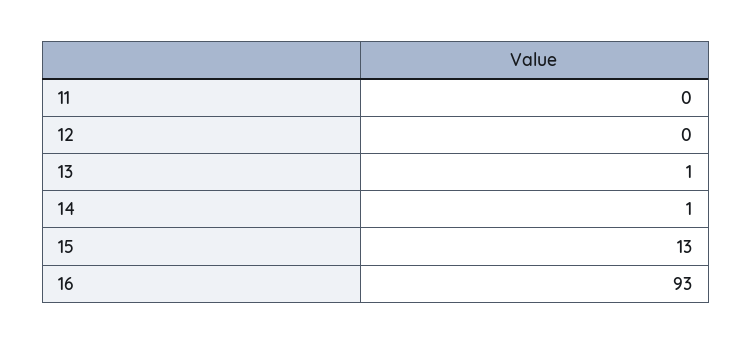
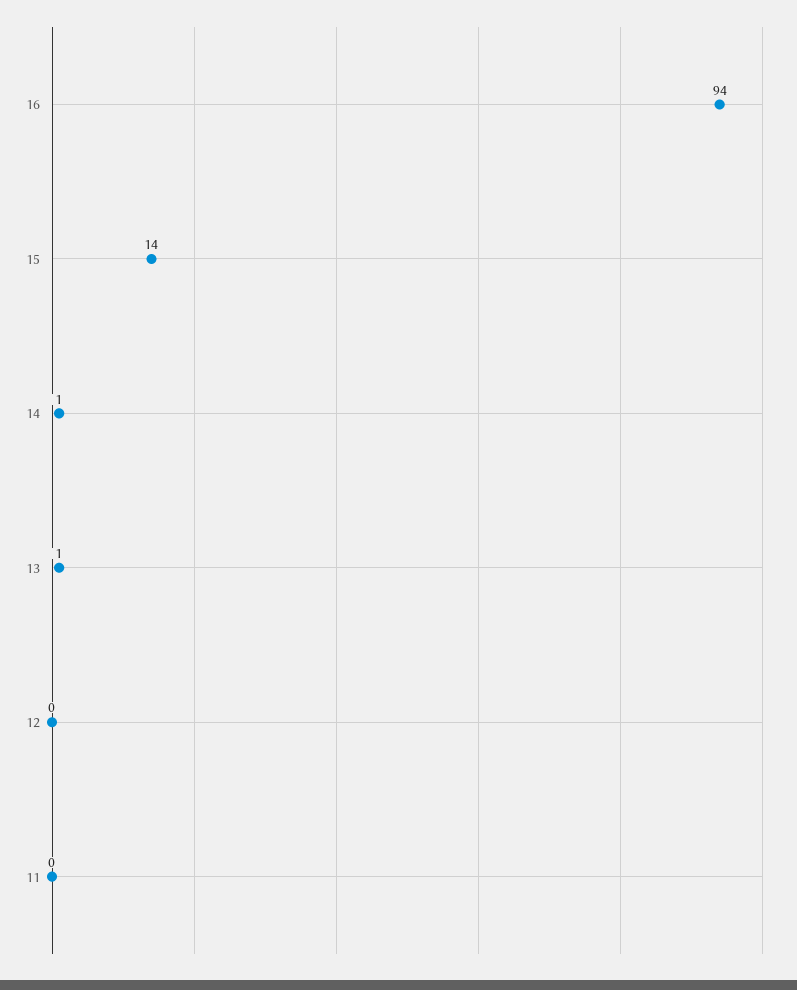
15: 13 -> 14
16: 93 -> 94

